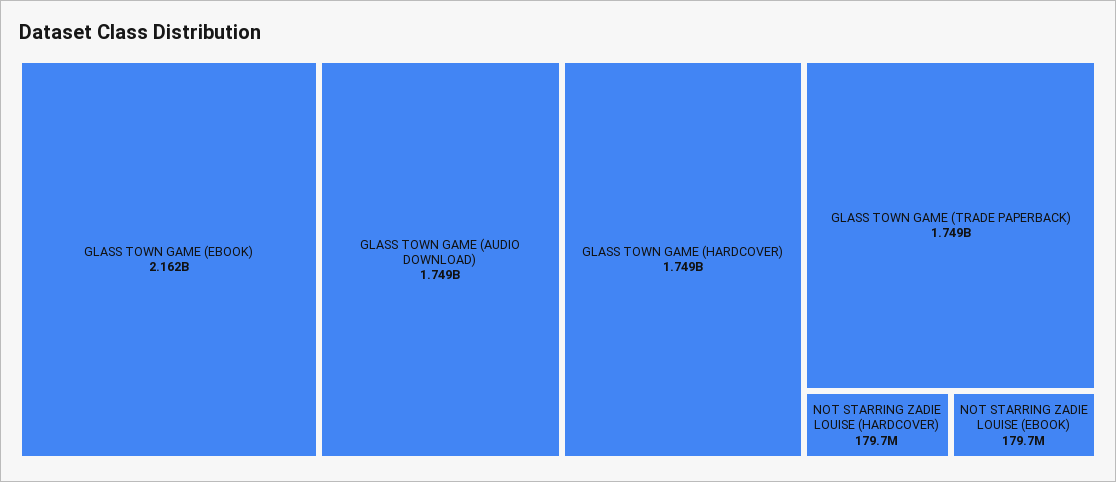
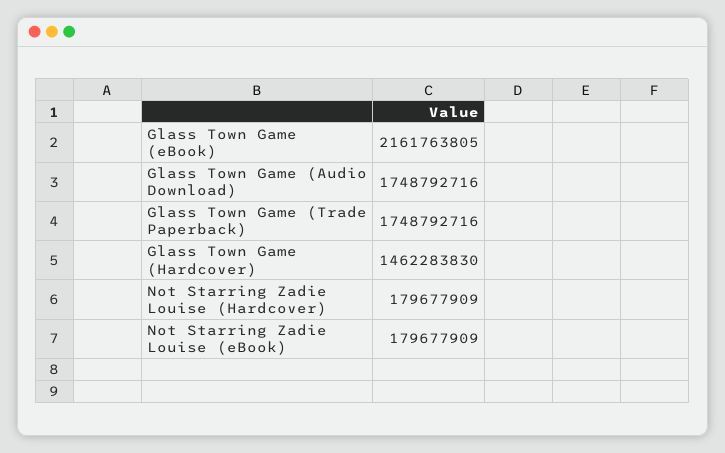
GLASS TOWN GAME (HARDCOVER): 1749000000 -> 1462283830

